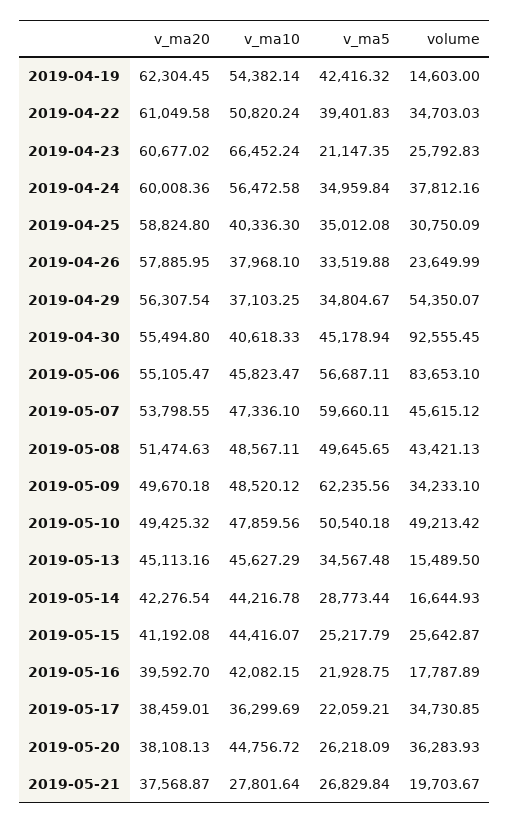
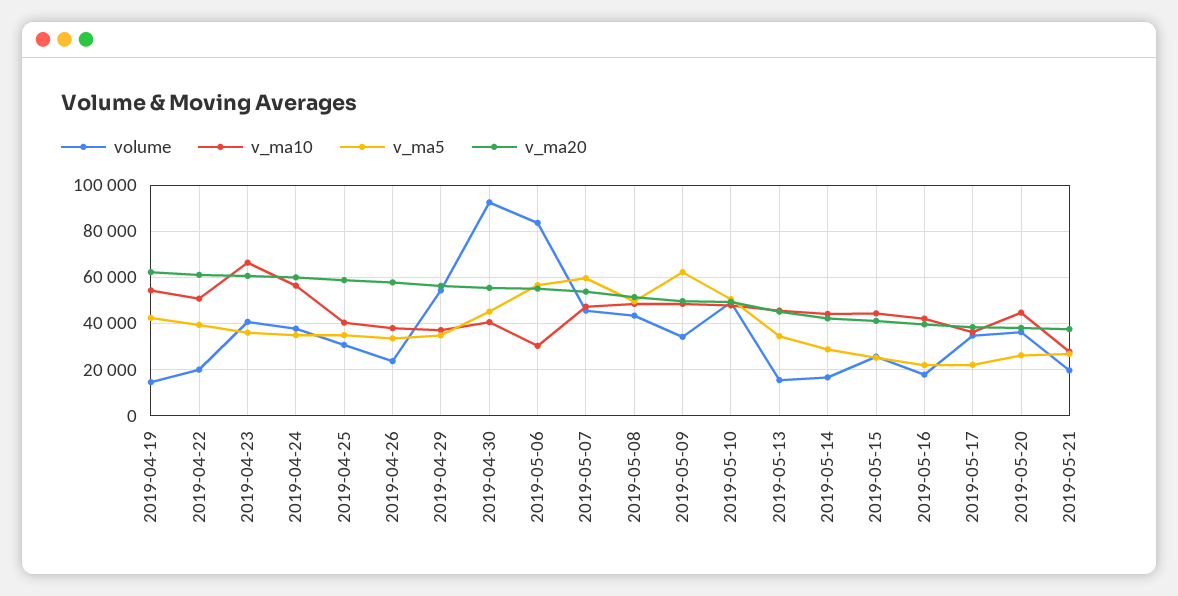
volume, 2019-04-22: 34703.03 -> 20000
v_ma5, 2019-04-23: 21147.35 -> 35000
volume, 2019-04-23: 25792.83 -> 40000
v_ma10, 2019-05-06: 45823.47 -> 30000

